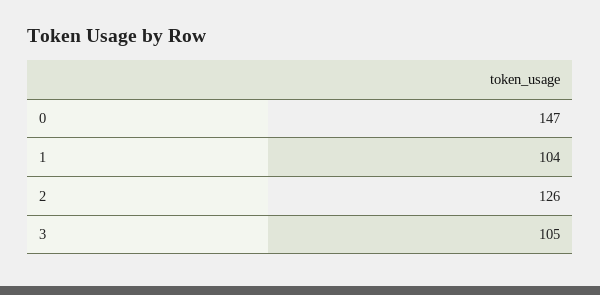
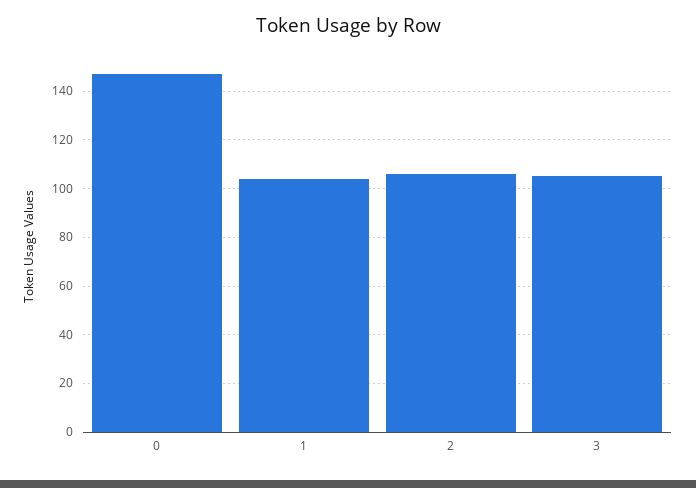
2: 126 -> 105

